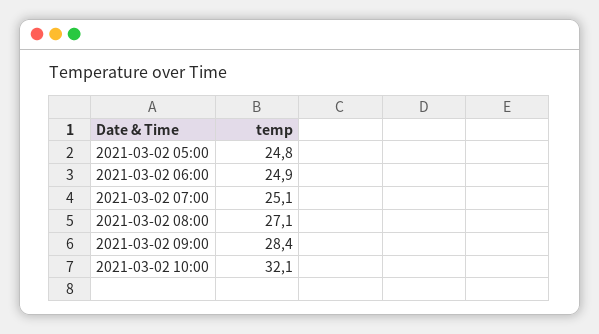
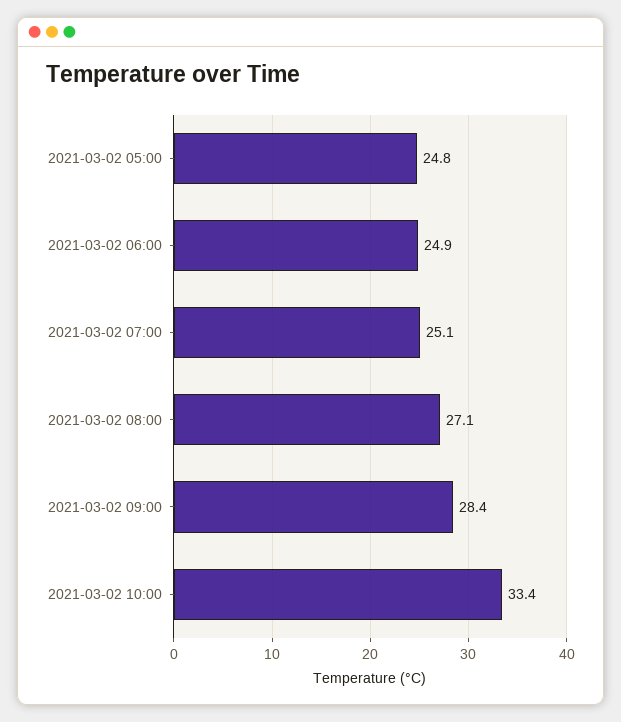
2021-03-02 10:00: 32.1 -> 33.4

